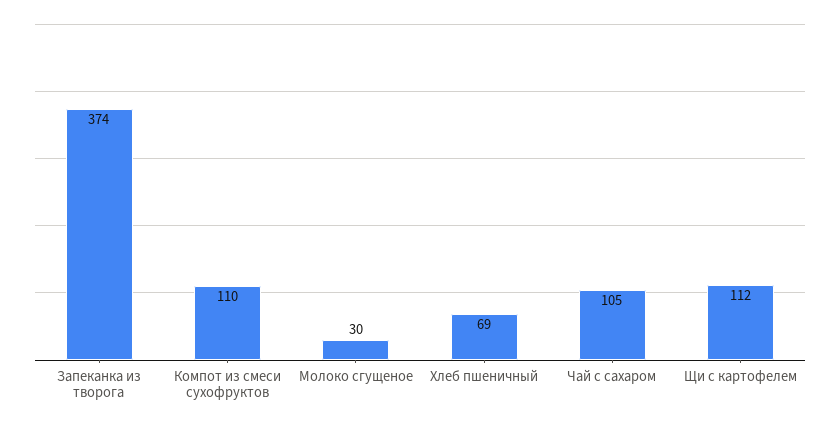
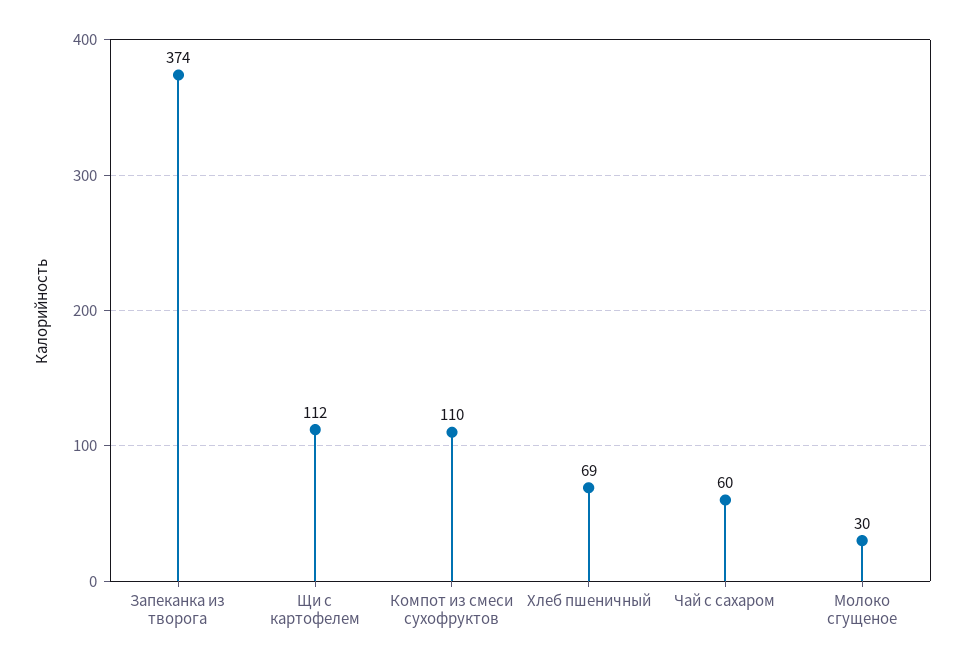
Чай с сахаром: 105 -> 60

